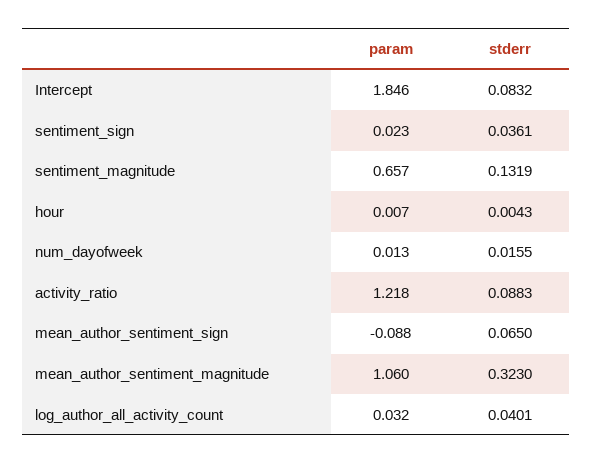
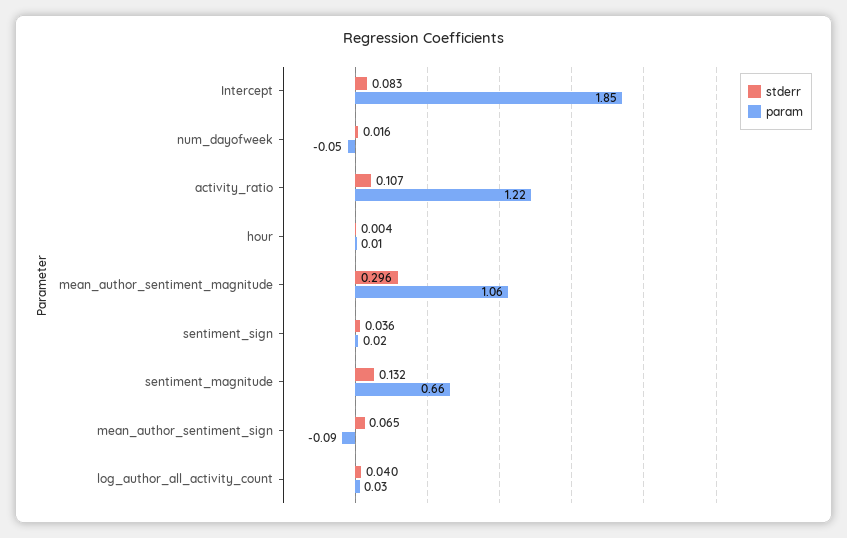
param, num_dayofweek: 0.013 -> -0.05
stderr, activity_ratio: 0.0883 -> 0.107
stderr, mean_author_sentiment_magnitude: 0.323 -> 0.296

